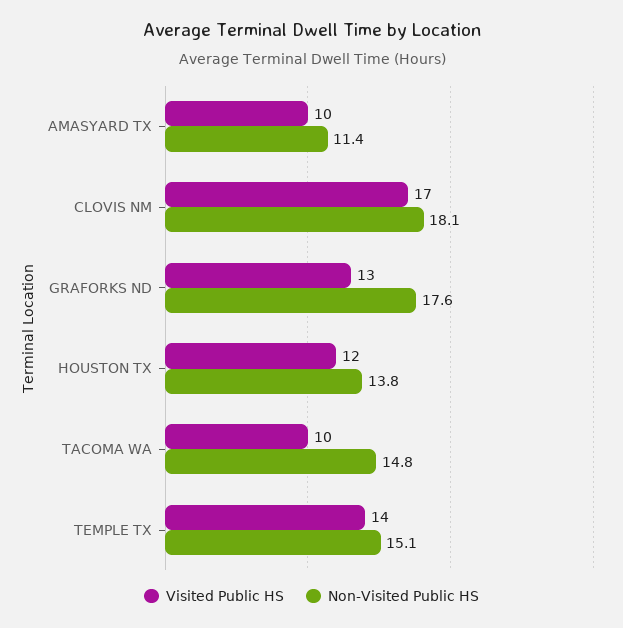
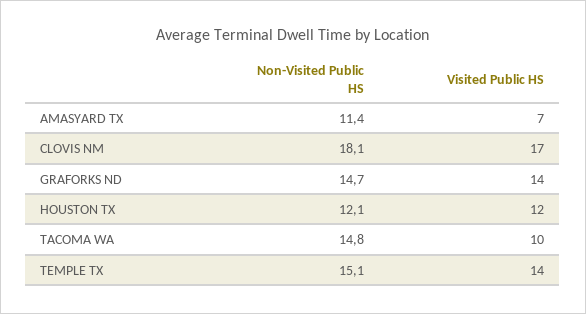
Visited Public HS, AMASYARD TX: 10 -> 7
Visited Public HS, GRAFORKS ND: 13 -> 14
Non-Visited Public HS, GRAFORKS ND: 17.6 -> 14.7
Non-Visited Public HS, HOUSTON TX: 13.8 -> 12.1

